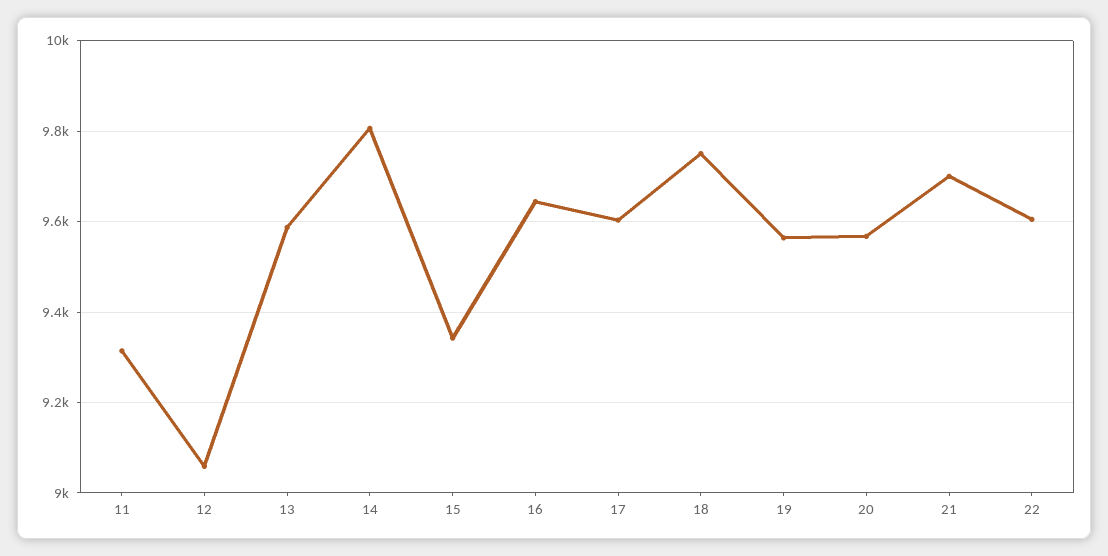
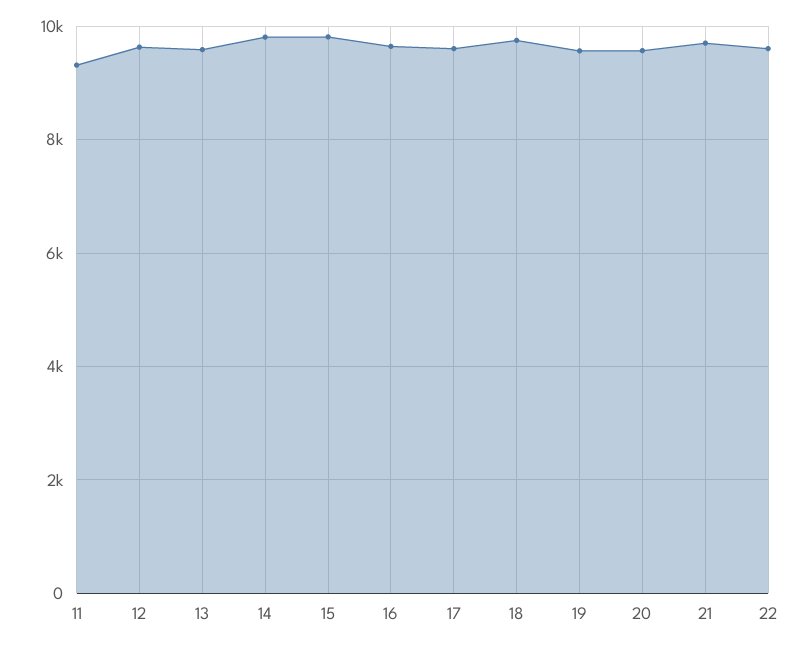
12: 9060 -> 9600
15: 9340 -> 9800

